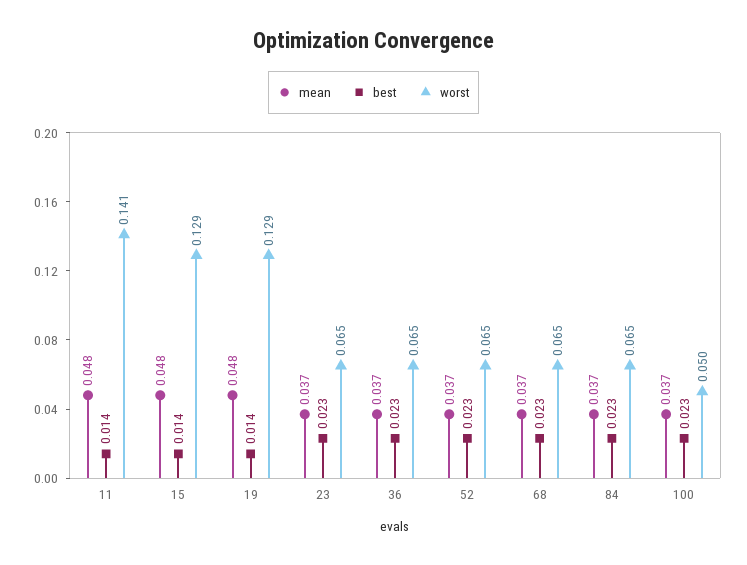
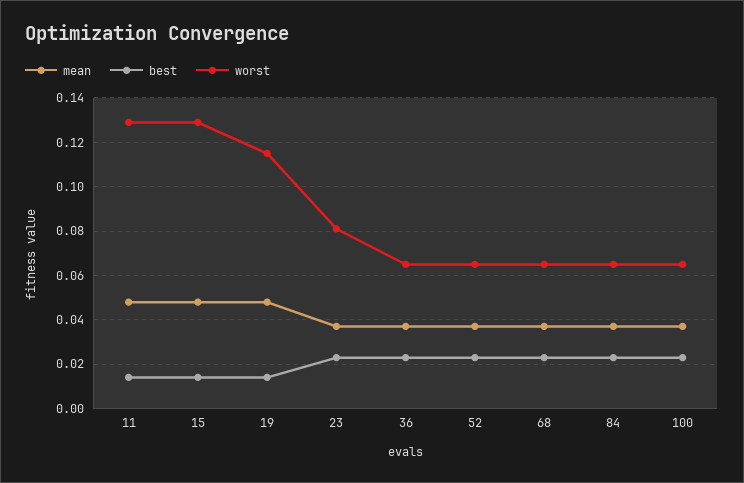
worst, 11: 0.141 -> 0.13
worst, 19: 0.129 -> 0.115
worst, 23: 0.065 -> 0.08
worst, 100: 0.05 -> 0.065

